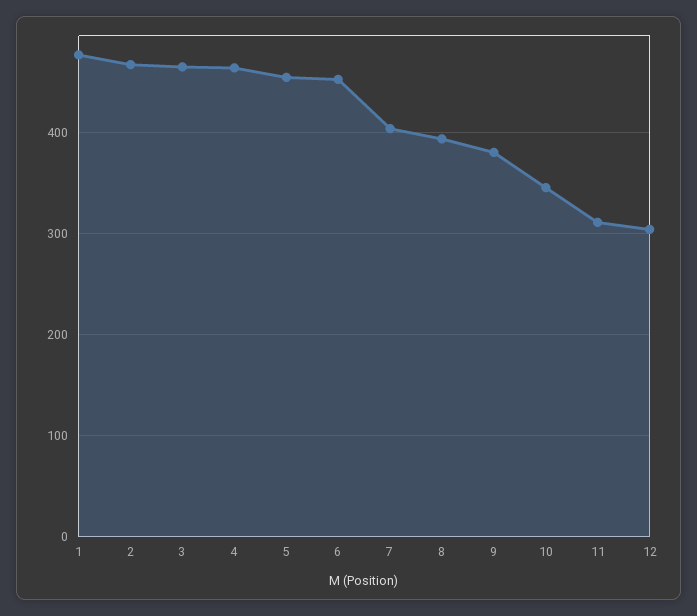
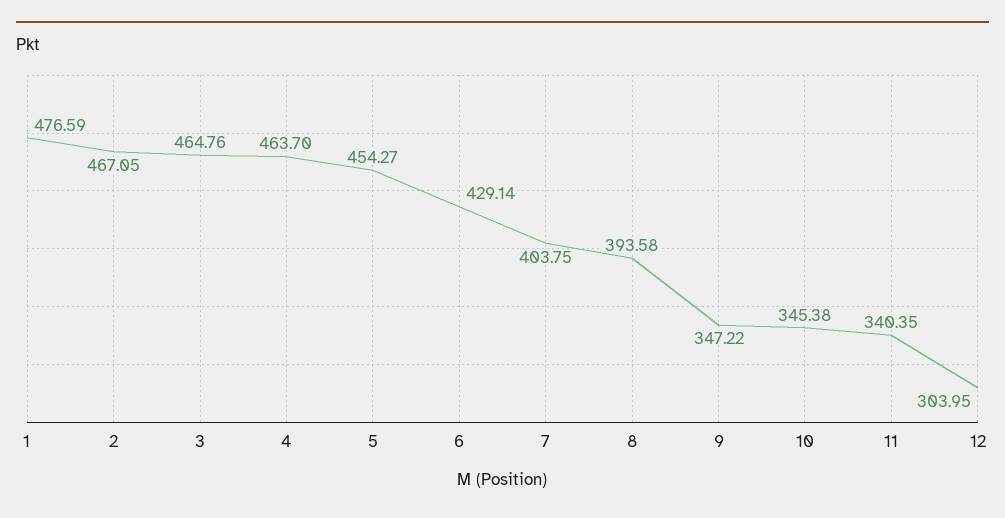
6: 450 -> 429.14
9: 380 -> 347.22
11: 310 -> 340.35

